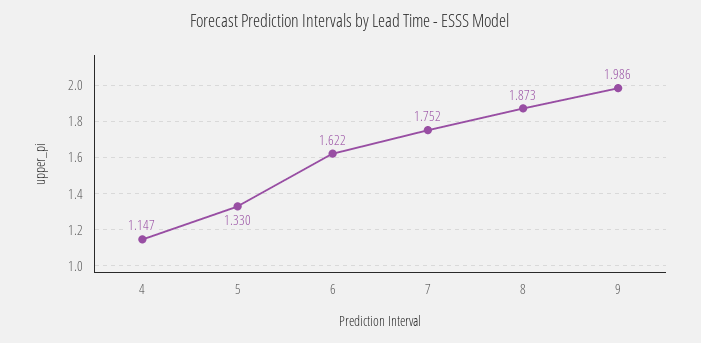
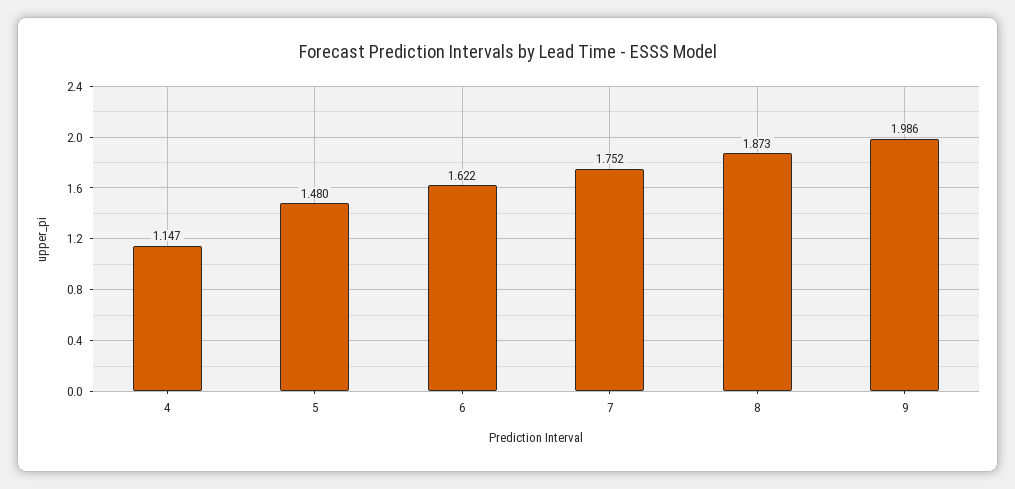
5: 1.33 -> 1.48

